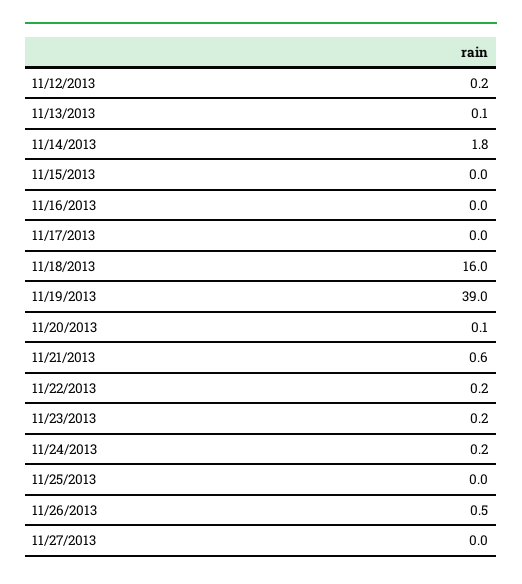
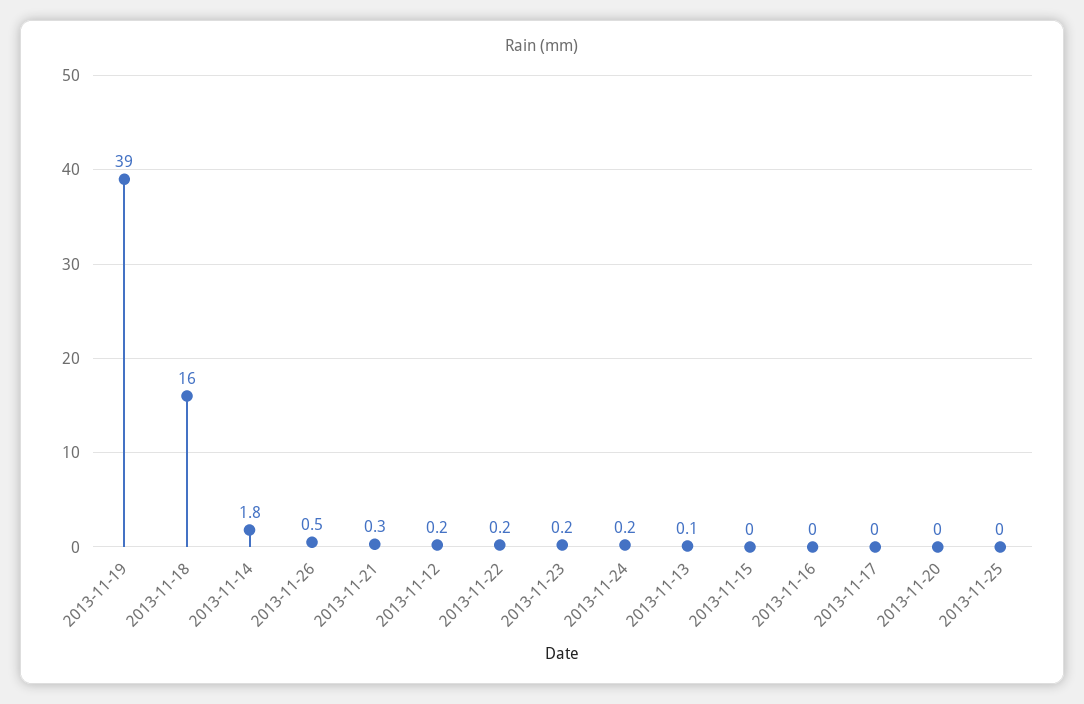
11/20/2013: 0.1 -> 0
11/21/2013: 0.6 -> 0.3
11/27/2013: 0 -> none

